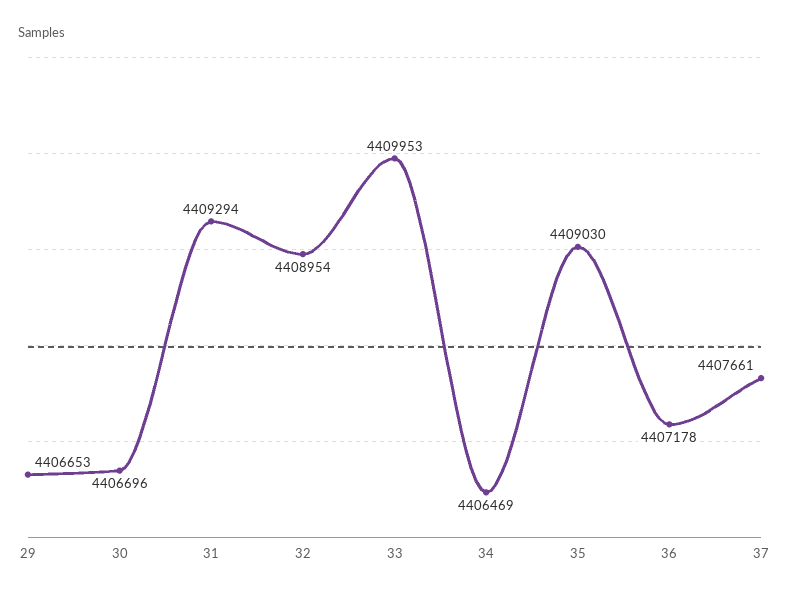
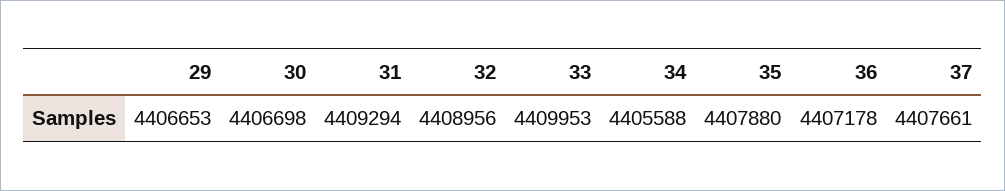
30: 4406696 -> 4406698
32: 4408954 -> 4408956
34: 4406469 -> 4405588
35: 4409030 -> 4407880

